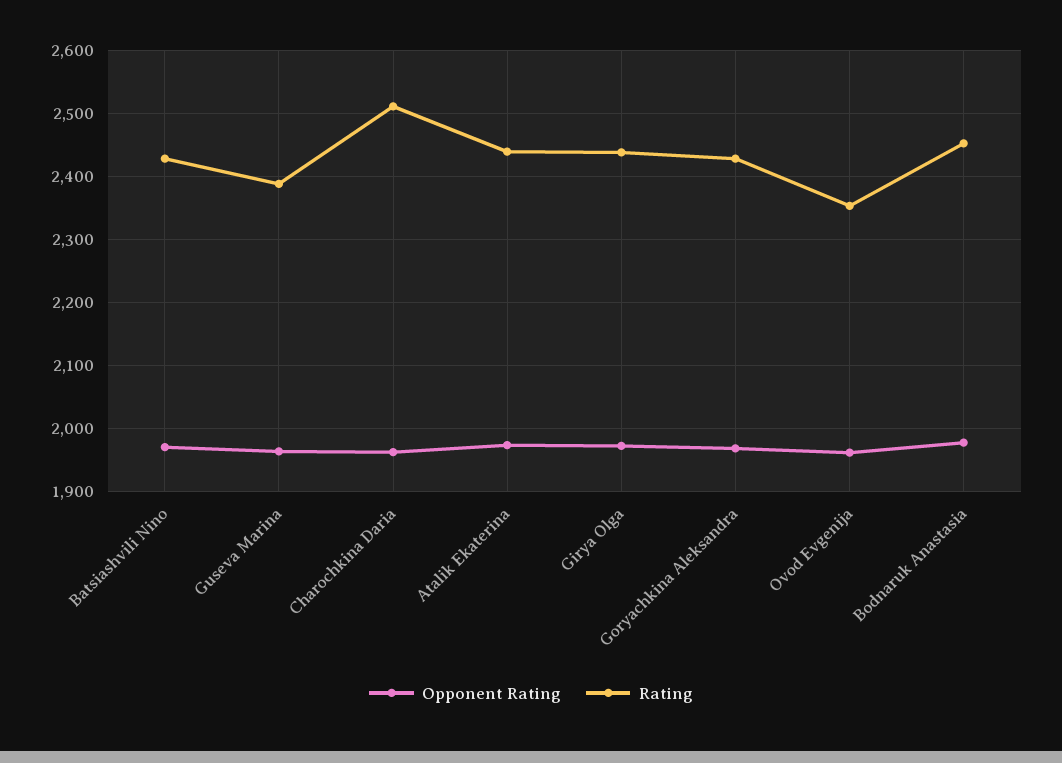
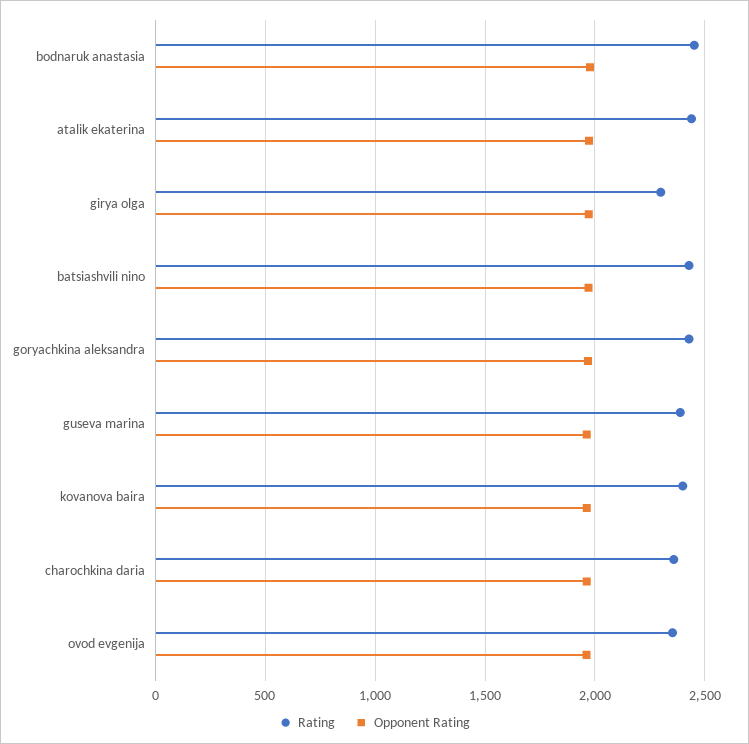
Rating, Charochkina Daria: 2510 -> 2350
Rating, Girya Olga: 2440 -> 2300
Rating, kovanova baira: none -> 2400
Opponent Rating, kovanova baira: none -> 1950

